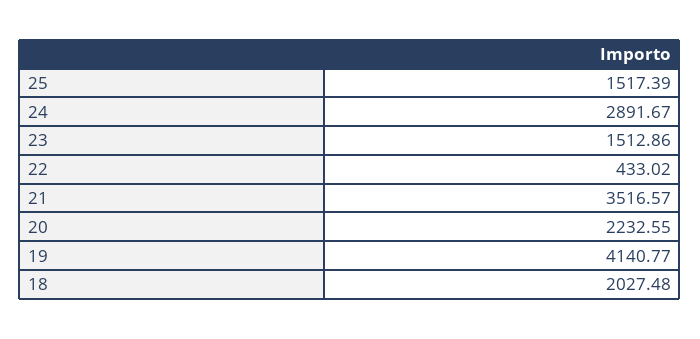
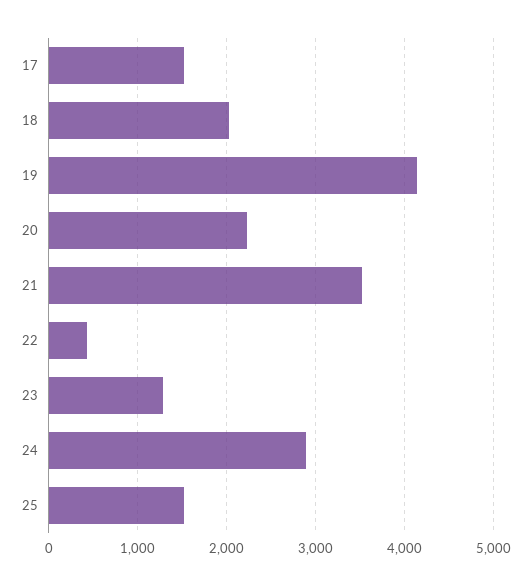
23: 1512.86 -> 1300
17: none -> 1500

